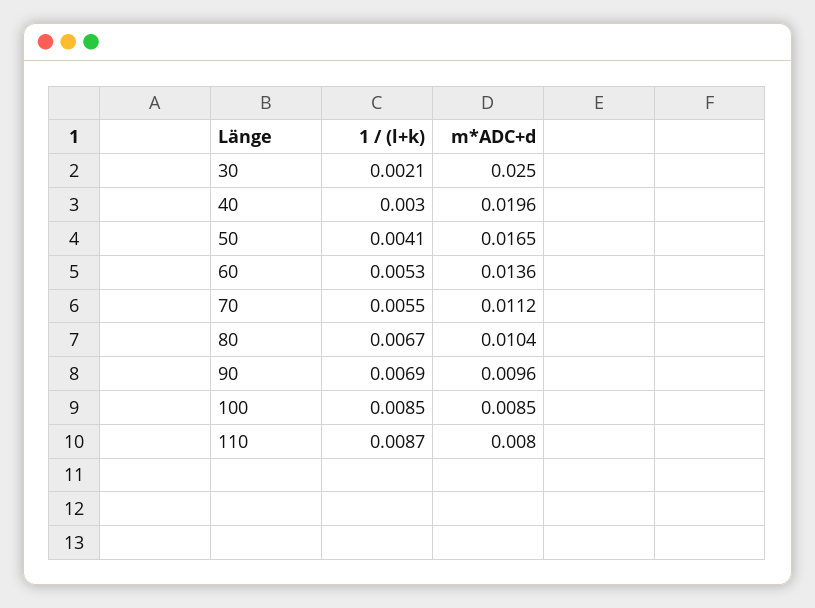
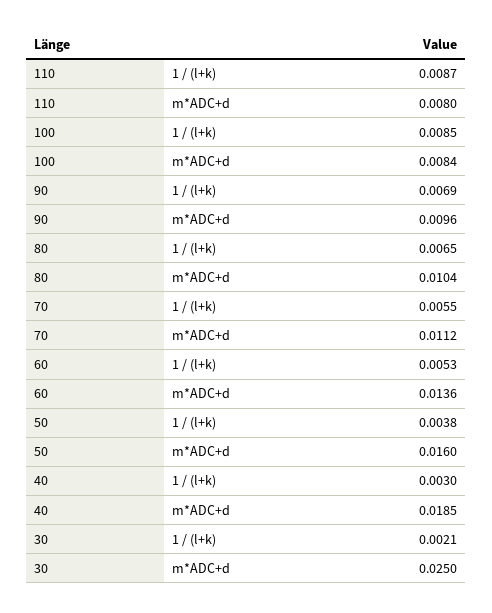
m*ADC+d, 40: 0.0196 -> 0.0185
1 / (l+k), 50: 0.0041 -> 0.0038
m*ADC+d, 50: 0.0165 -> 0.016
1 / (l+k), 80: 0.0067 -> 0.0065
m*ADC+d, 100: 0.0085 -> 0.0084

